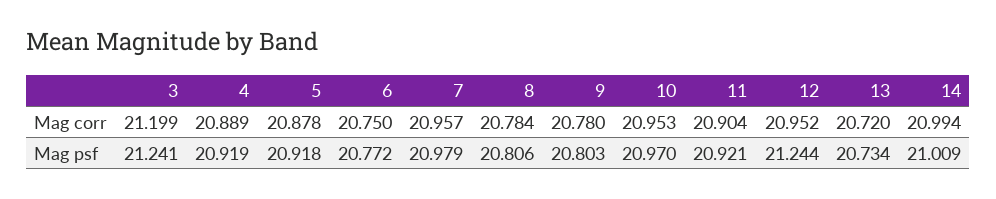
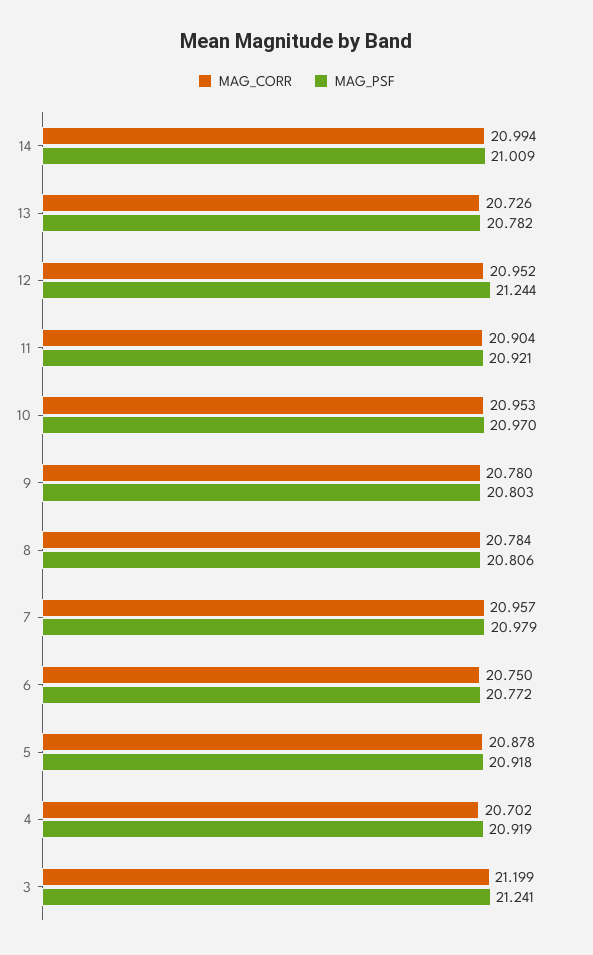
Mag corr, 4: 20.889 -> 20.702
Mag corr, 13: 20.72 -> 20.726
Mag psf, 13: 20.734 -> 20.782

